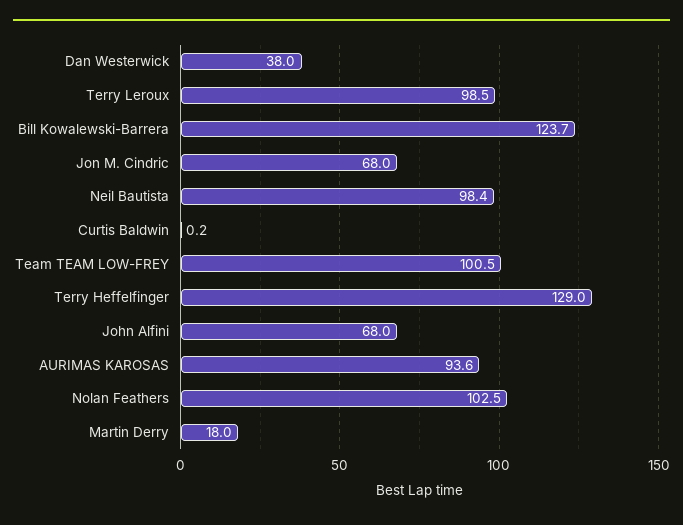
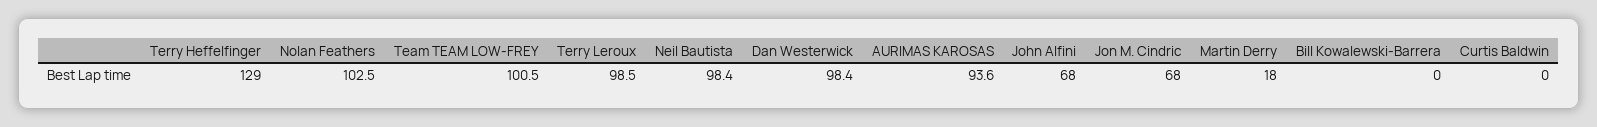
Dan Westerwick: 38 -> 98.4
Bill Kowalewski-Barrera: 123.7 -> 0
Curtis Baldwin: 0.2 -> 0

